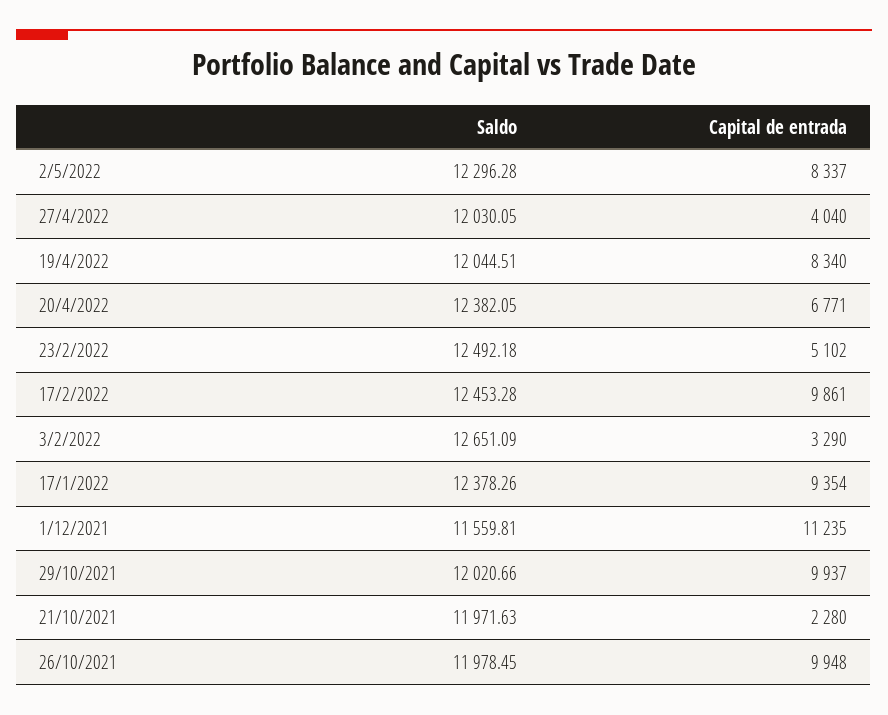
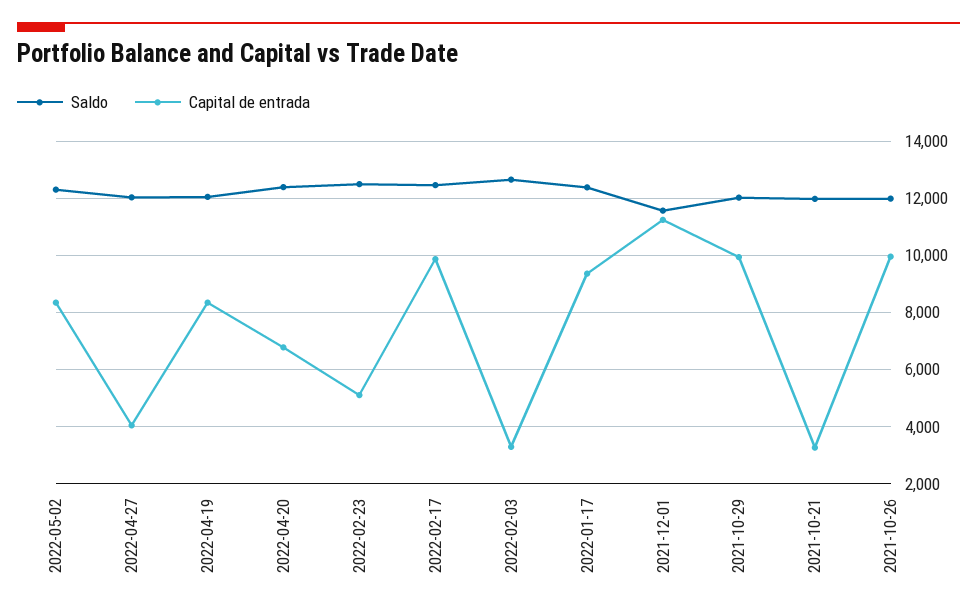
Capital de entrada, 21/10/2021: 2280 -> 3250

